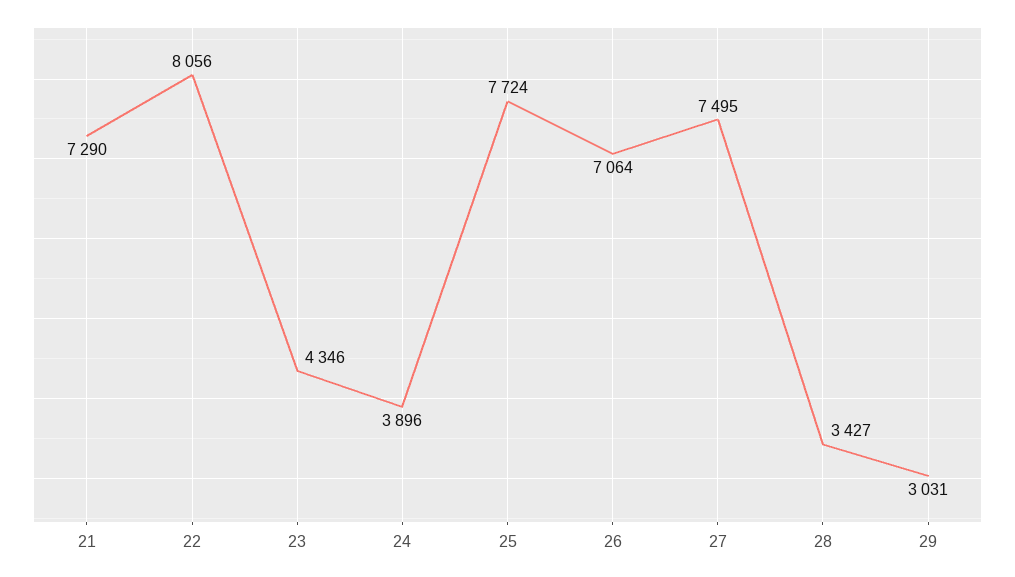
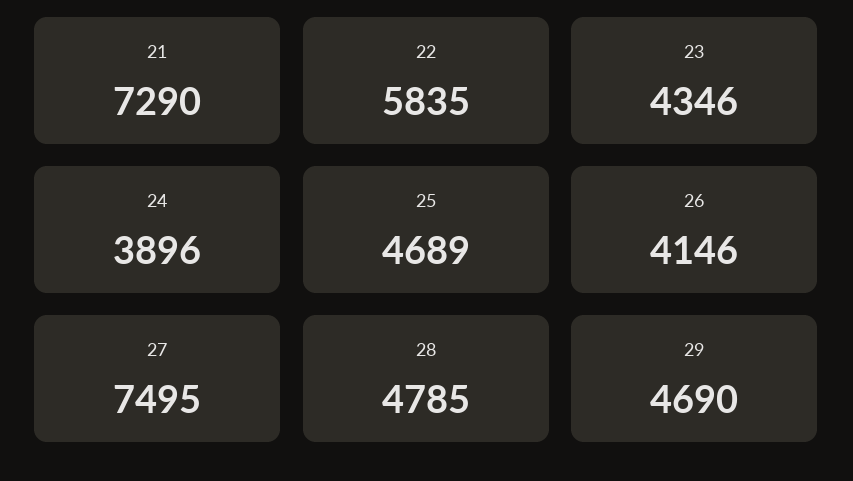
22: 8056 -> 5835
25: 7724 -> 4689
26: 7064 -> 4146
28: 3427 -> 4785
29: 3031 -> 4690

